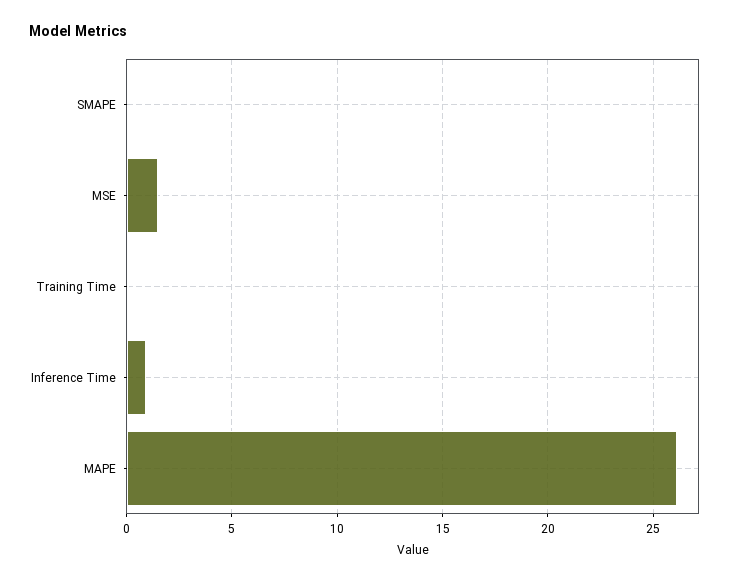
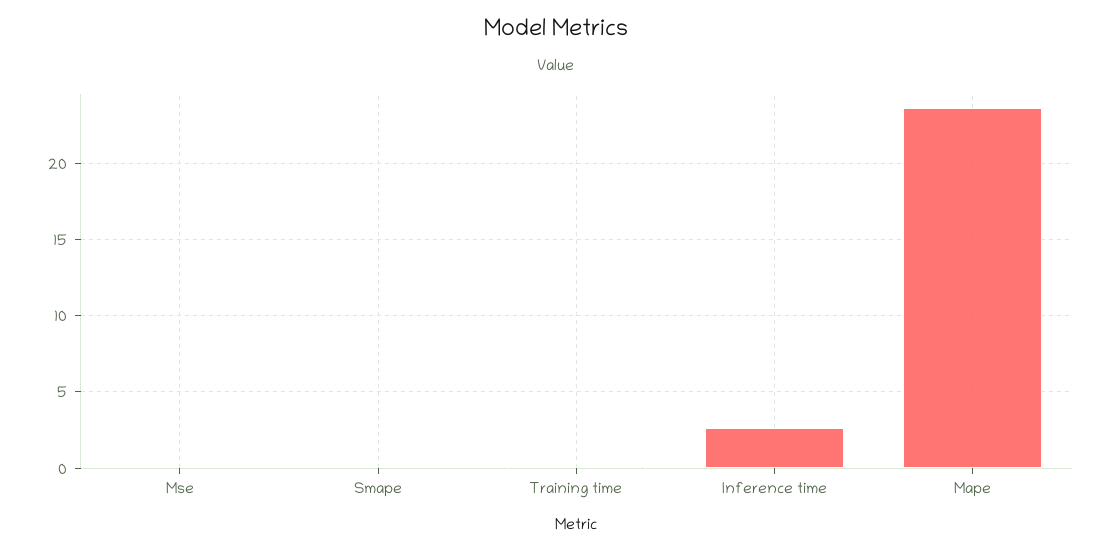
MSE: 1.5 -> 0
Inference Time: 1 -> 2.5
MAPE: 26 -> 23.5

